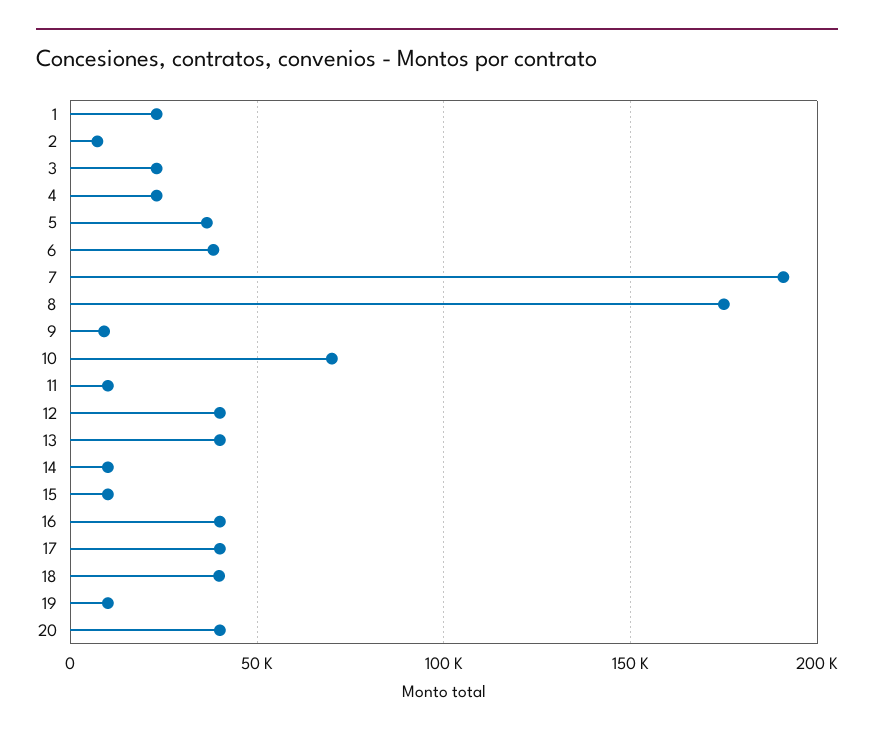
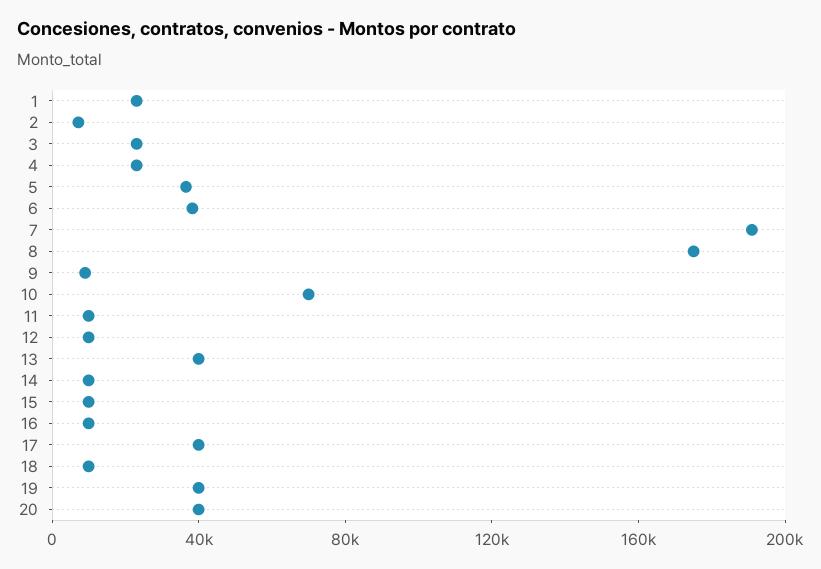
12: 40000 -> 10000
16: 40000 -> 10000
18: 40000 -> 10000
19: 10000 -> 40000

